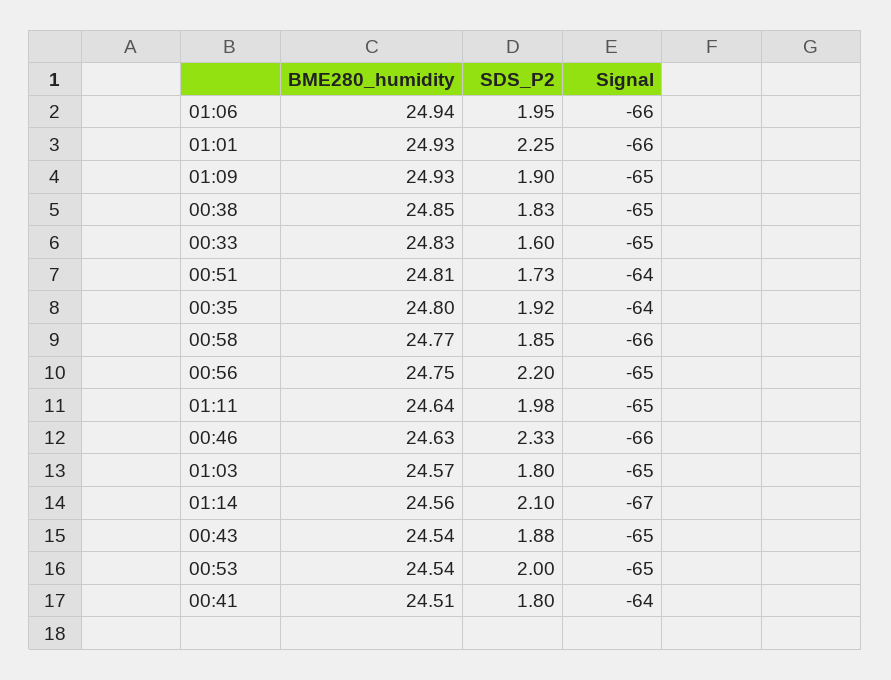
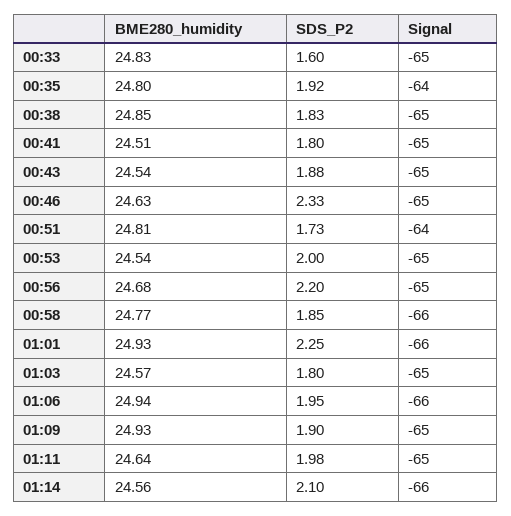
BME280_humidity, 00:56: 24.75 -> 24.68
Signal, 00:46: -66 -> -65
Signal, 01:14: -67 -> -66
Signal, 00:41: -64 -> -65

